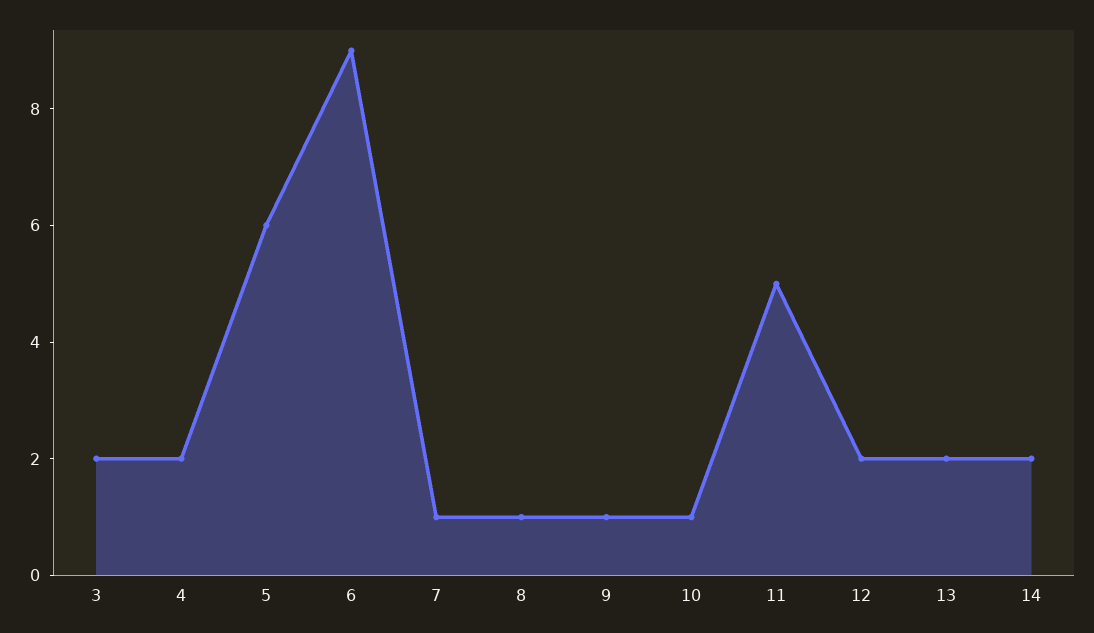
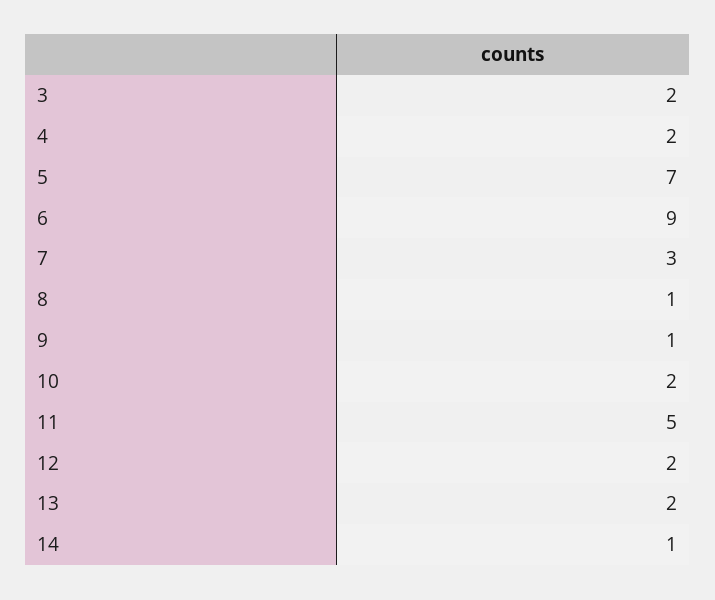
5: 6 -> 7
7: 1 -> 3
10: 1 -> 2
14: 2 -> 1

